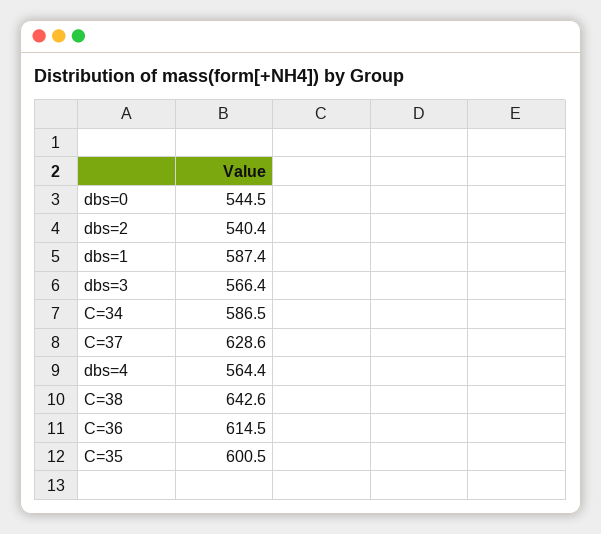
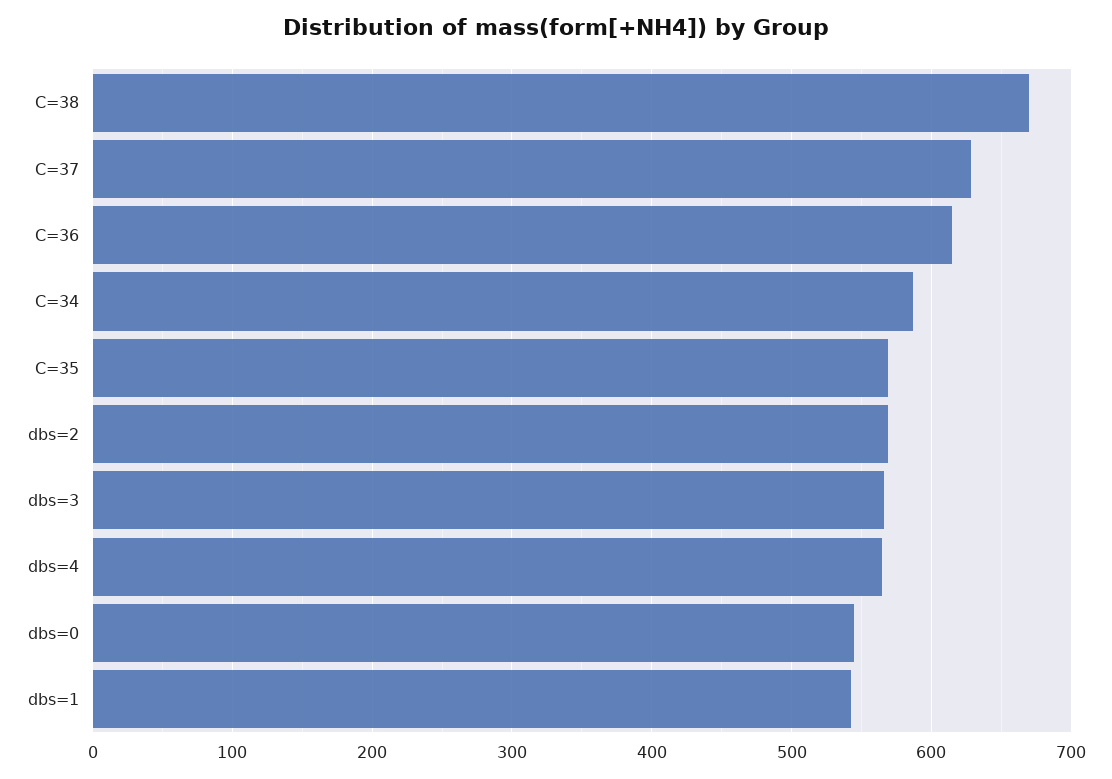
dbs=2: 540.4 -> 570
dbs=1: 587.4 -> 540
C=38: 642.6 -> 670
C=35: 600.5 -> 570

